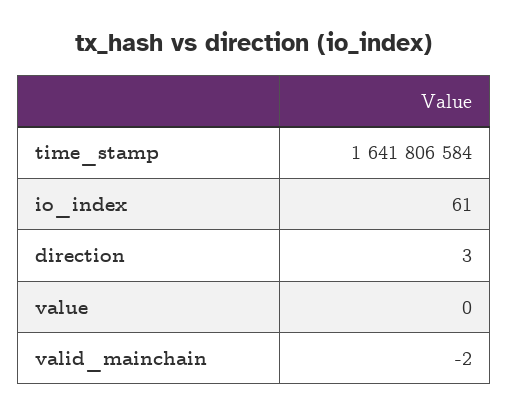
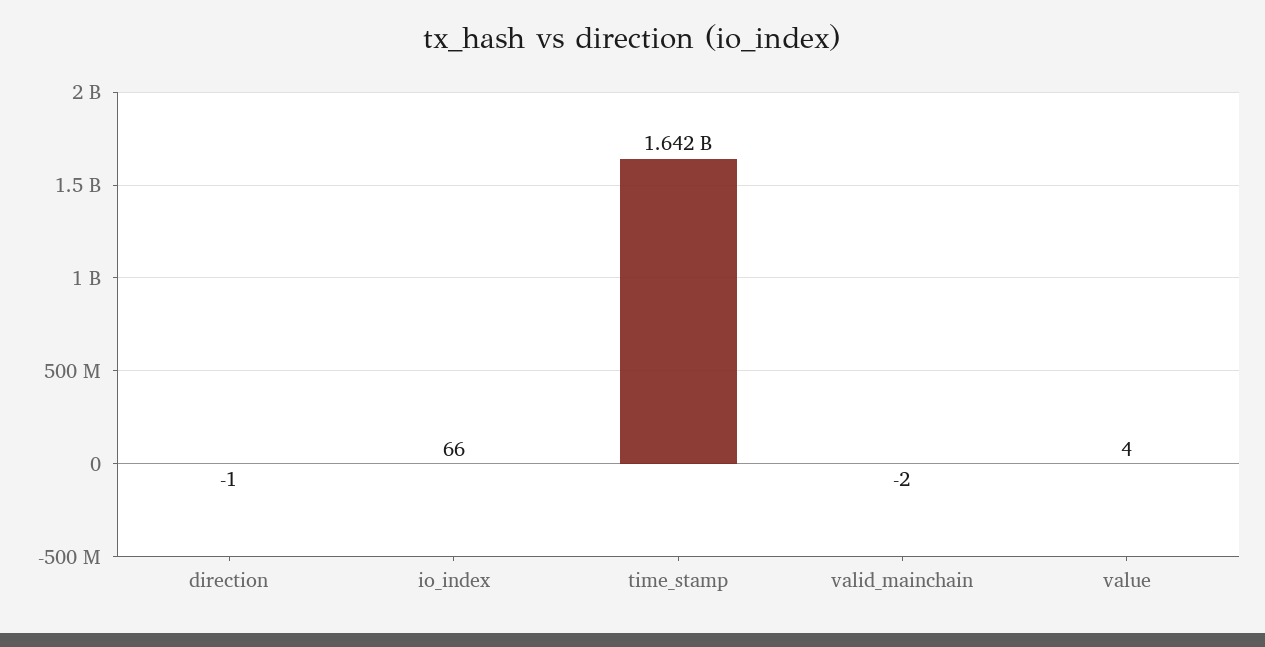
io_index: 61 -> 66
direction: 3 -> -1
value: 0 -> 4

